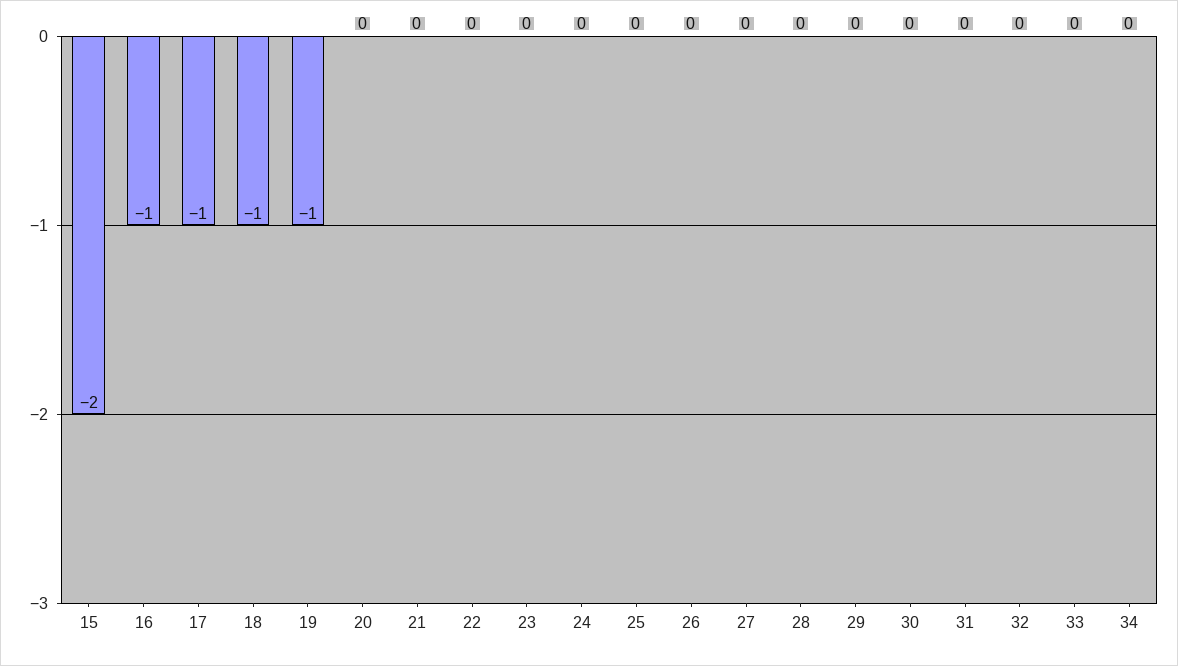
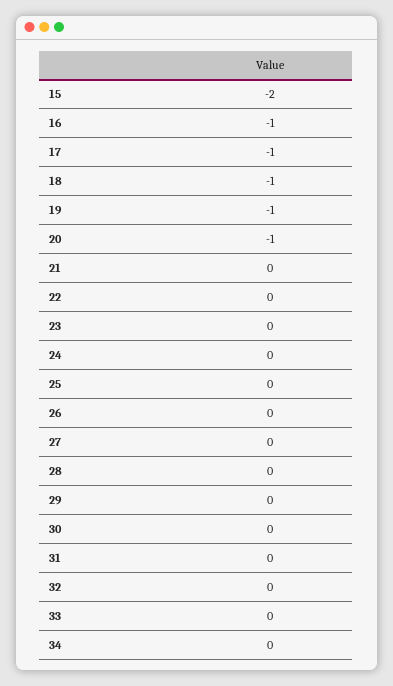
20: 0 -> -1

